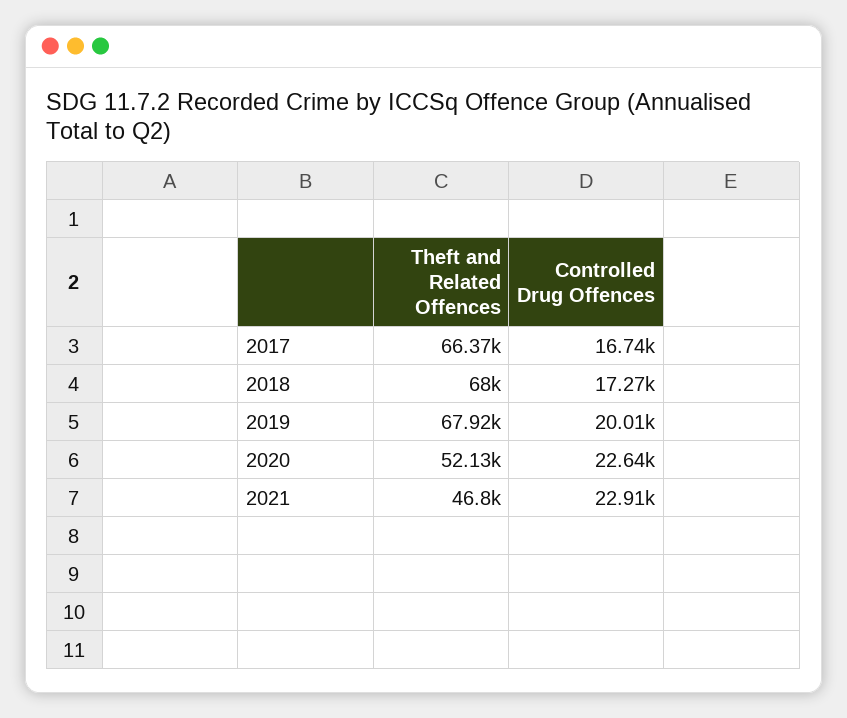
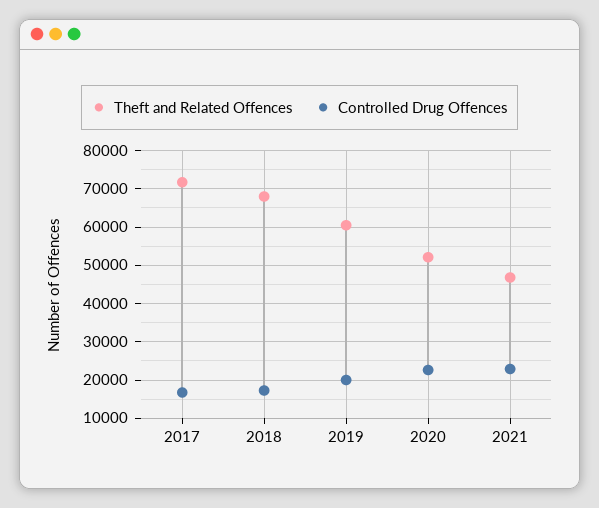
Theft and Related Offences, 2017: 66370 -> 72000
Theft and Related Offences, 2019: 67920 -> 60000

